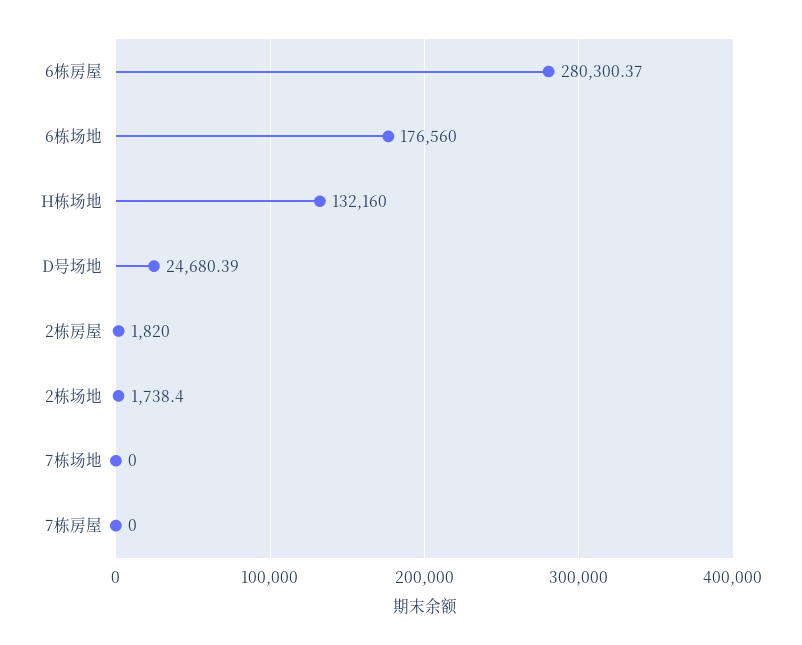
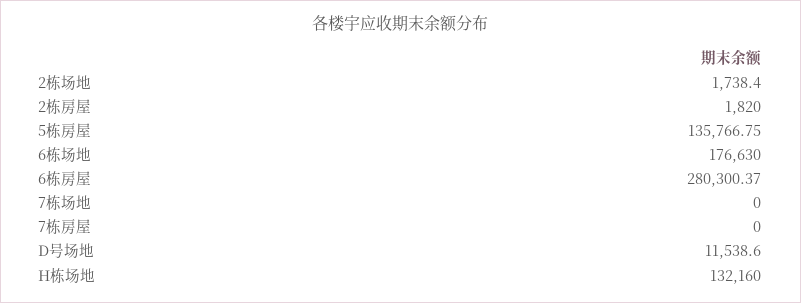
6栋场地: 176560 -> 176630
D号场地: 24680.39 -> 11538.6
5栋房屋: none -> 135766.75

